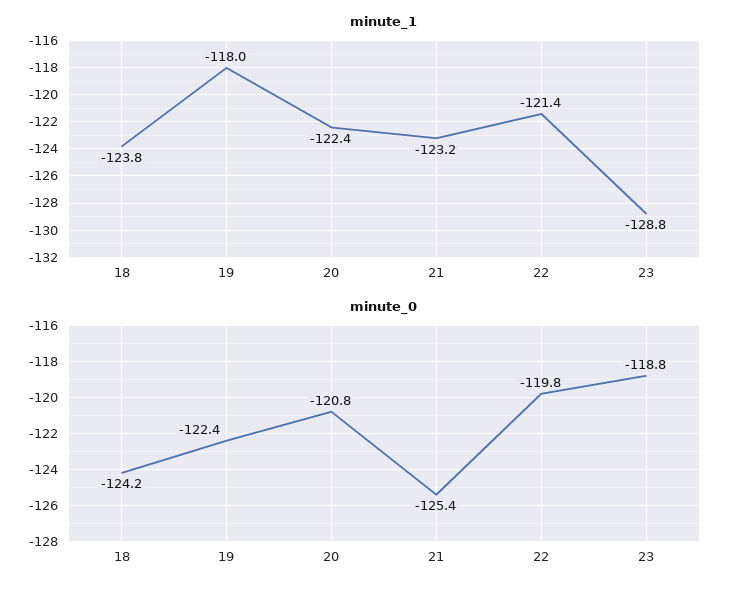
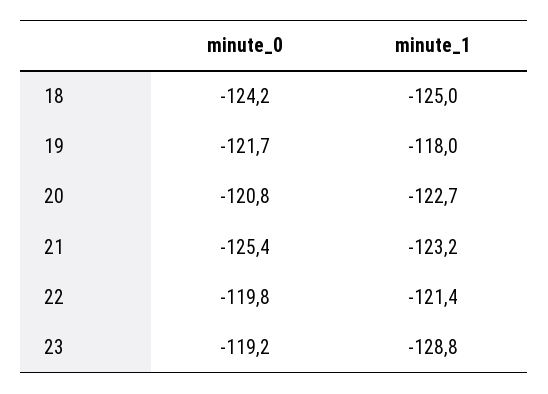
minute_1, 18: -123.8 -> -125
minute_1, 20: -122.4 -> -122.7
minute_0, 19: -122.4 -> -121.7
minute_0, 23: -118.8 -> -119.2

